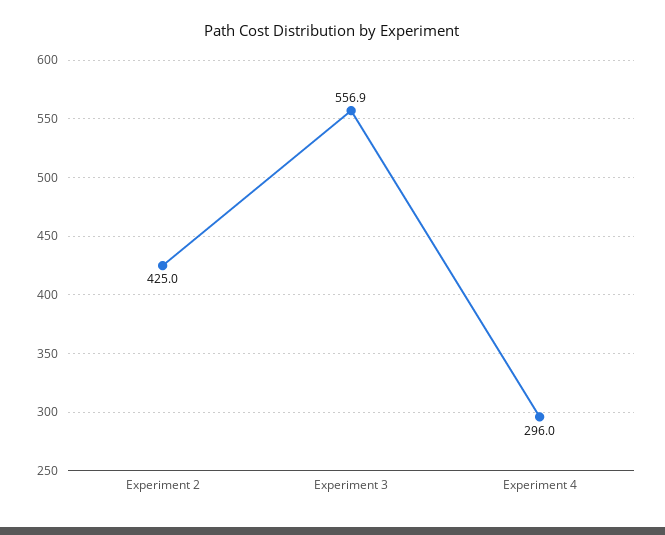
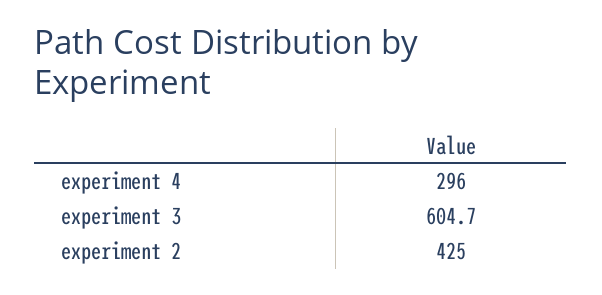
Experiment 3: 556.9 -> 604.7

